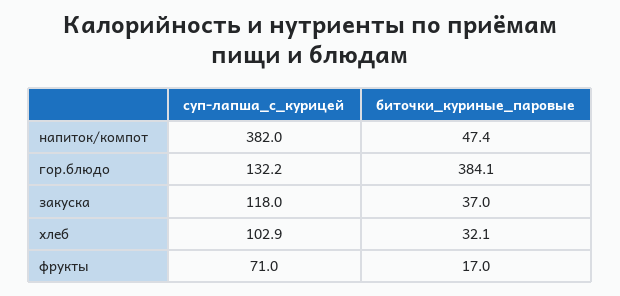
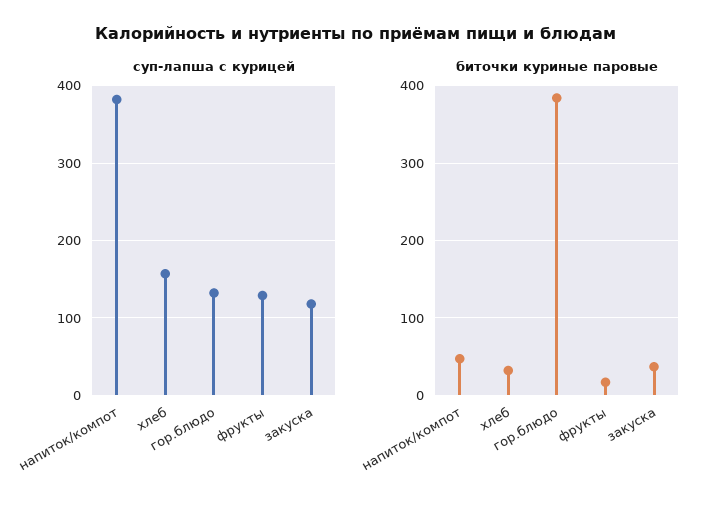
суп-лапша_с_курицей, хлеб: 102.9 -> 160
суп-лапша_с_курицей, фрукты: 71 -> 130

